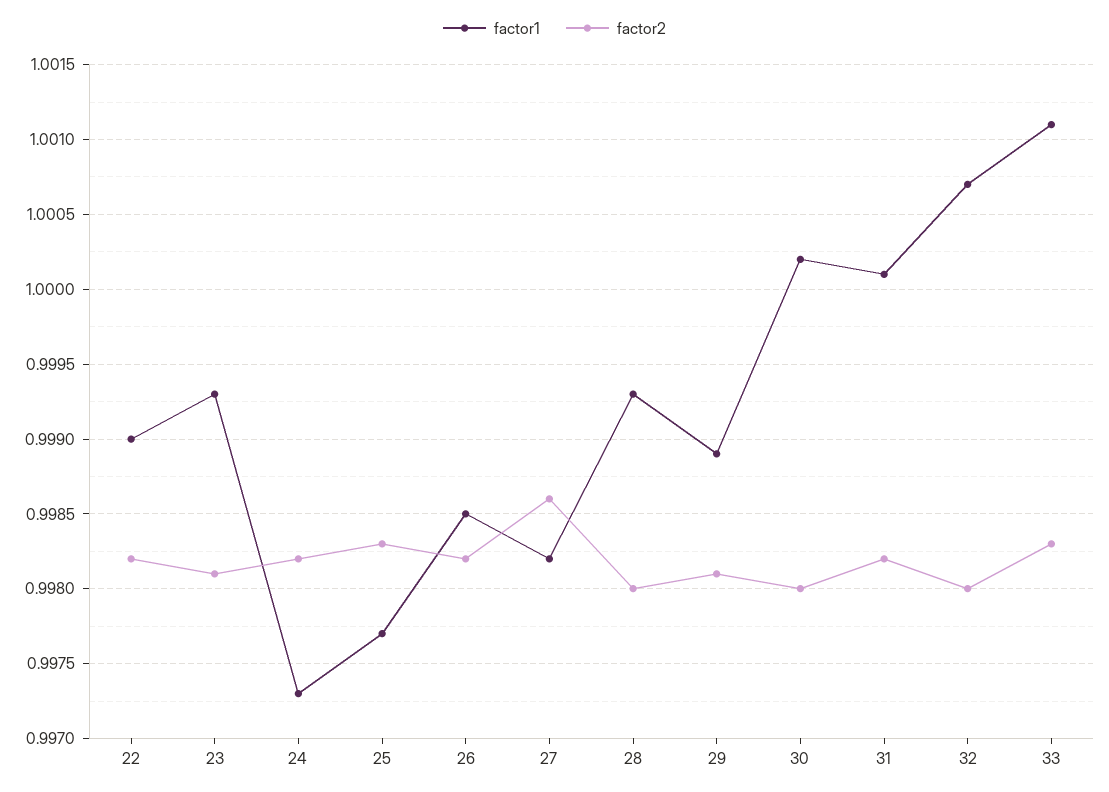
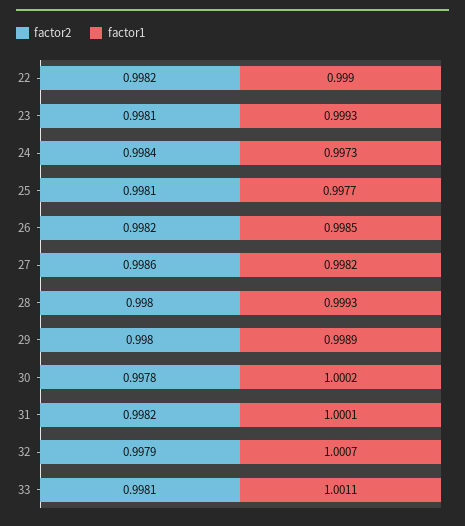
factor2, 24: 0.9982 -> 0.9984
factor2, 25: 0.9983 -> 0.9981
factor2, 29: 0.9981 -> 0.998
factor2, 30: 0.998 -> 0.9978
factor2, 32: 0.998 -> 0.9979
factor2, 33: 0.9983 -> 0.9981

